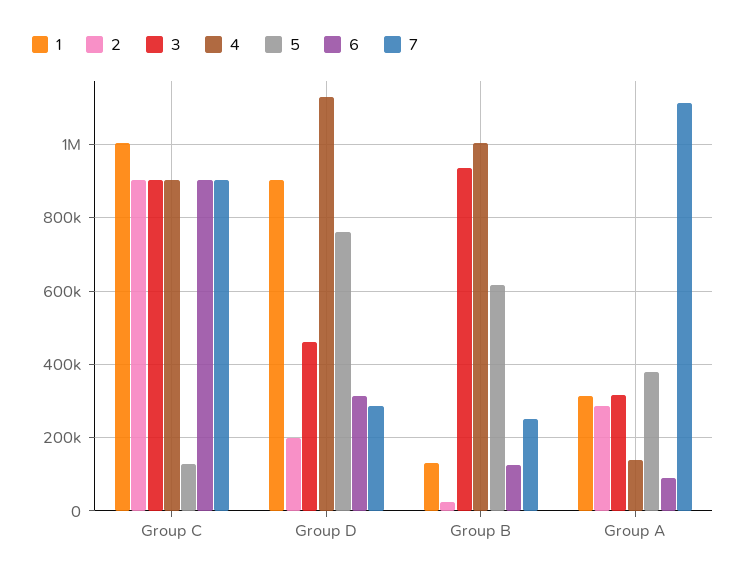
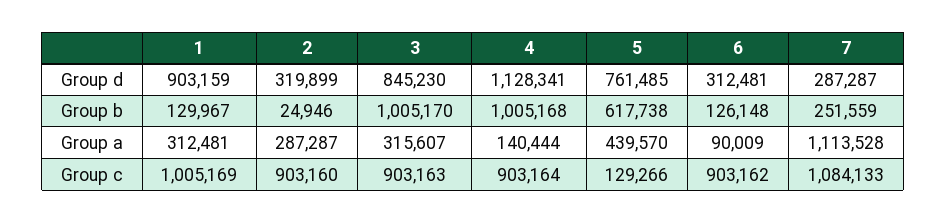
7, Group C: 900000 -> 1084133
2, Group D: 200000 -> 319899
3, Group D: 460000 -> 845230
3, Group B: 940000 -> 1005170
5, Group A: 380000 -> 439570

